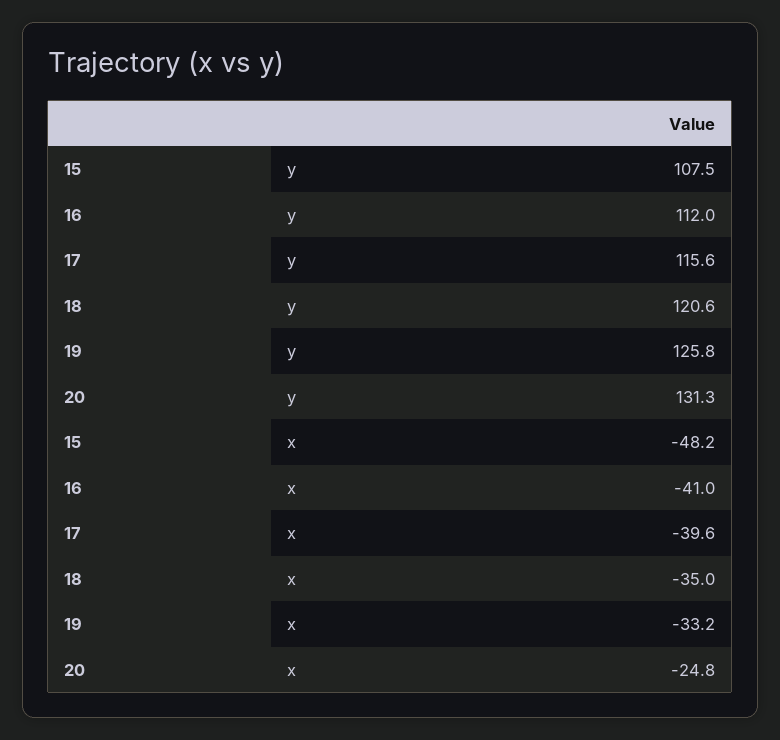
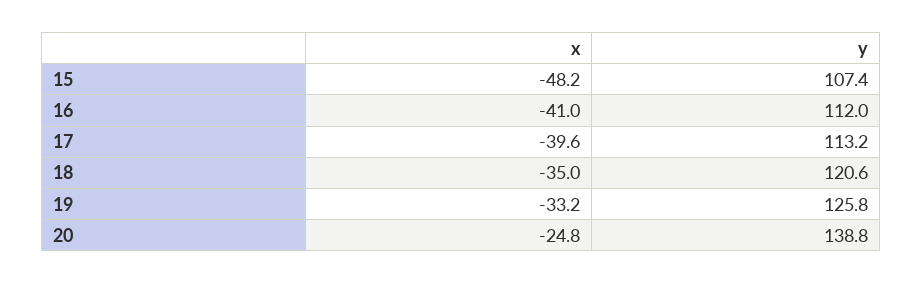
15, y: 107.5 -> 107.4
17, y: 115.6 -> 113.2
20, y: 131.3 -> 138.8

